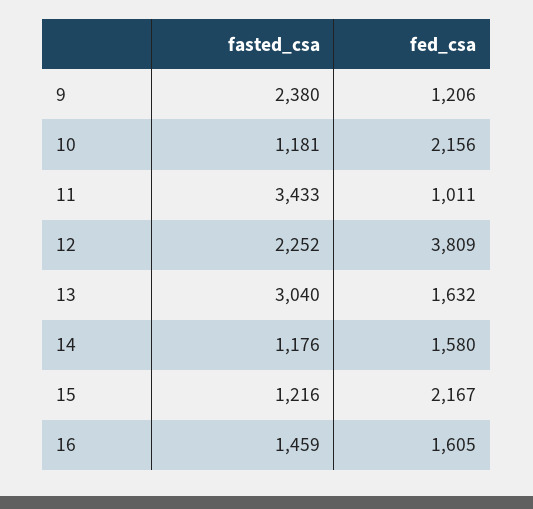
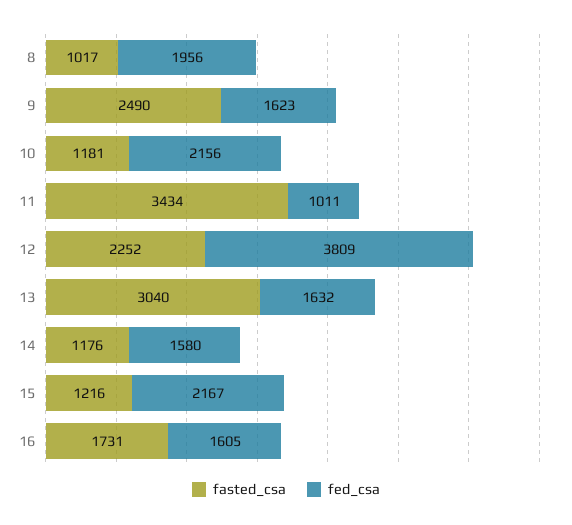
fasted_csa, 9: 2380 -> 2490
fed_csa, 9: 1206 -> 1623
fasted_csa, 11: 3433 -> 3434
fasted_csa, 16: 1459 -> 1731
fasted_csa, 8: none -> 1017
fed_csa, 8: none -> 1956

